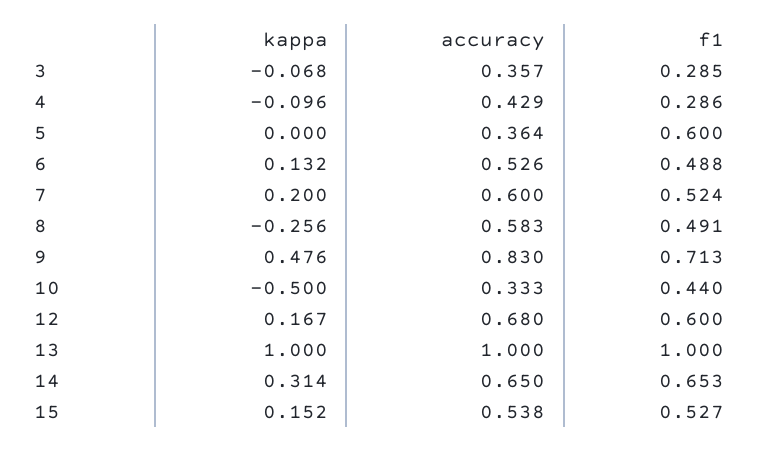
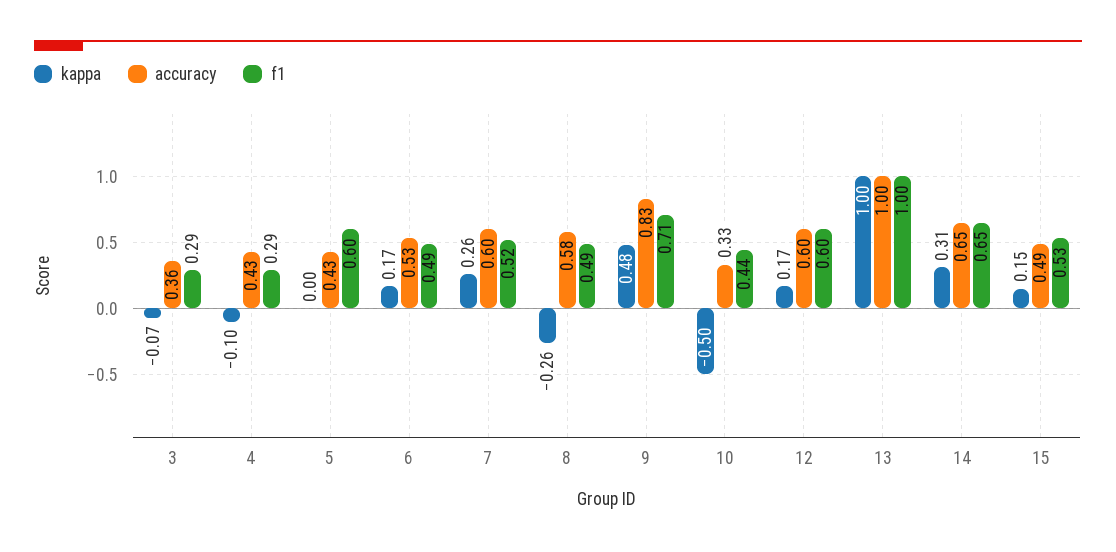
accuracy, 5: 0.364 -> 0.43
kappa, 6: 0.132 -> 0.17
kappa, 7: 0.2 -> 0.26
accuracy, 12: 0.68 -> 0.6
accuracy, 15: 0.538 -> 0.49

